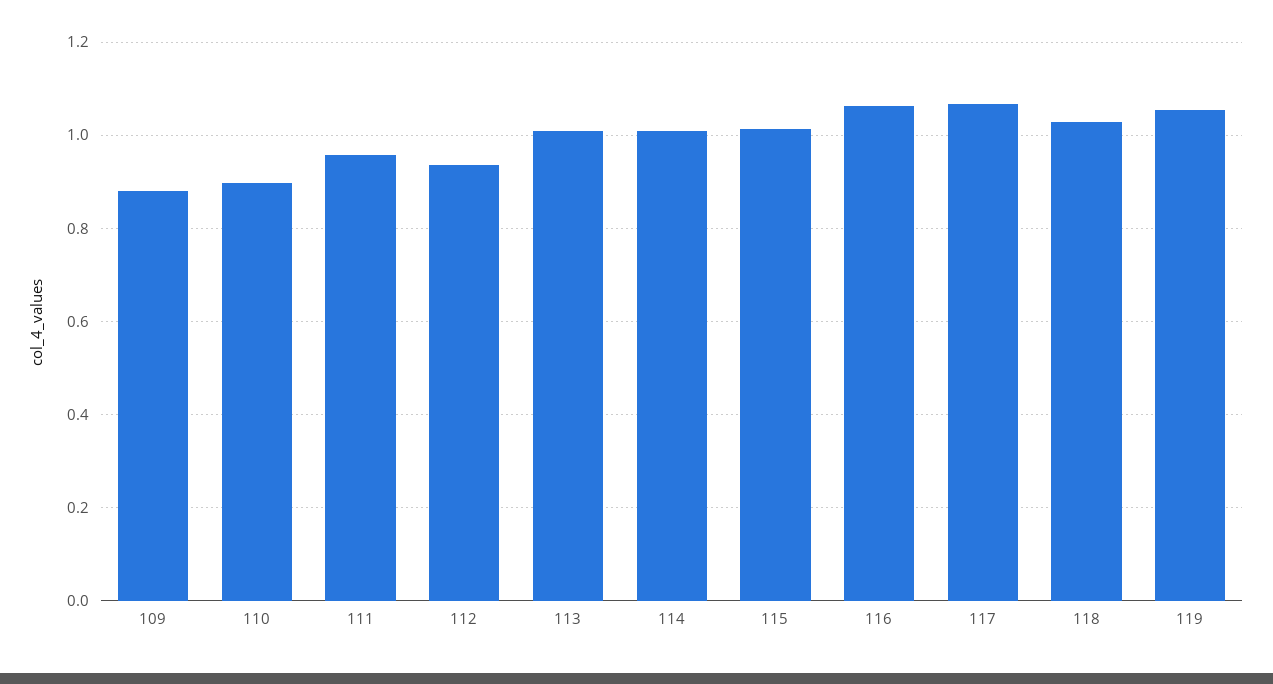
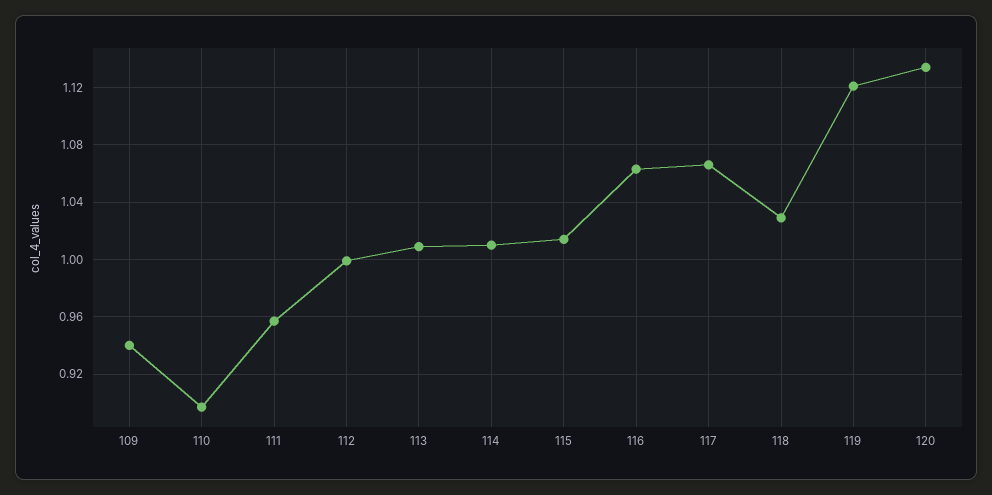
109: 0.88 -> 0.94
112: 0.94 -> 1
119: 1.06 -> 1.12
120: none -> 1.135

